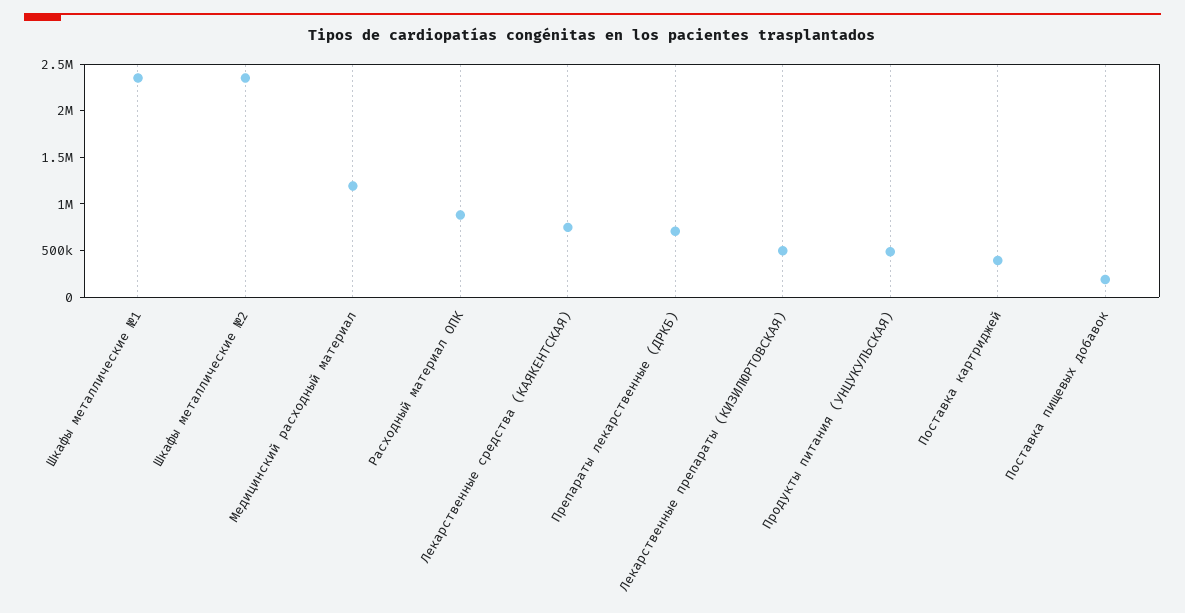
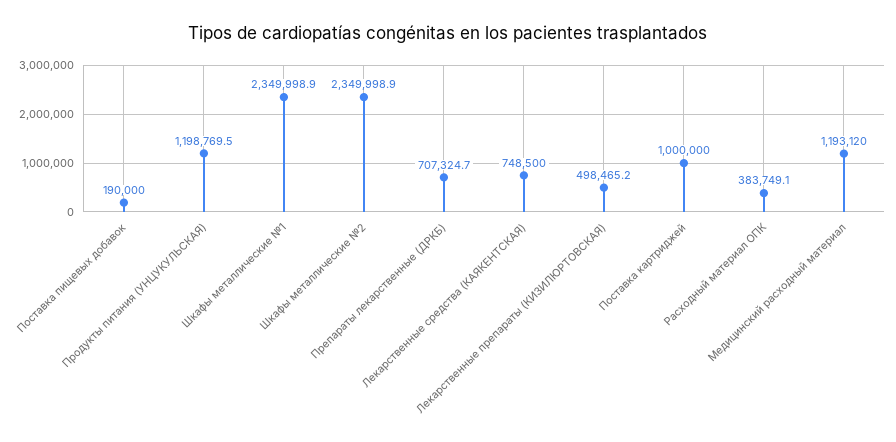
Расходный материал ОПК: 900000 -> 383749.1
Продукты питания (УНЦУКУЛЬСКАЯ): 500000 -> 1198769.5
Поставка картриджей: 400000 -> 1000000

